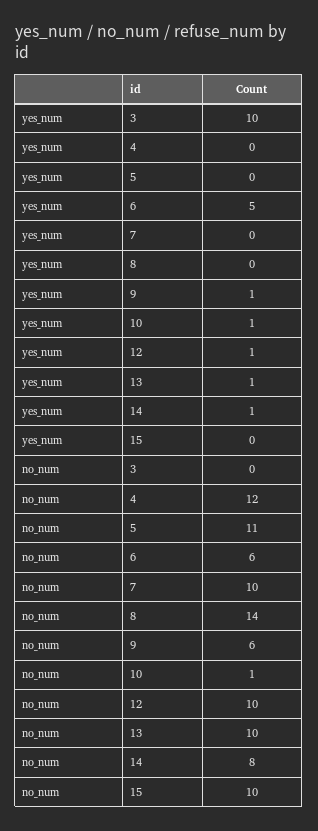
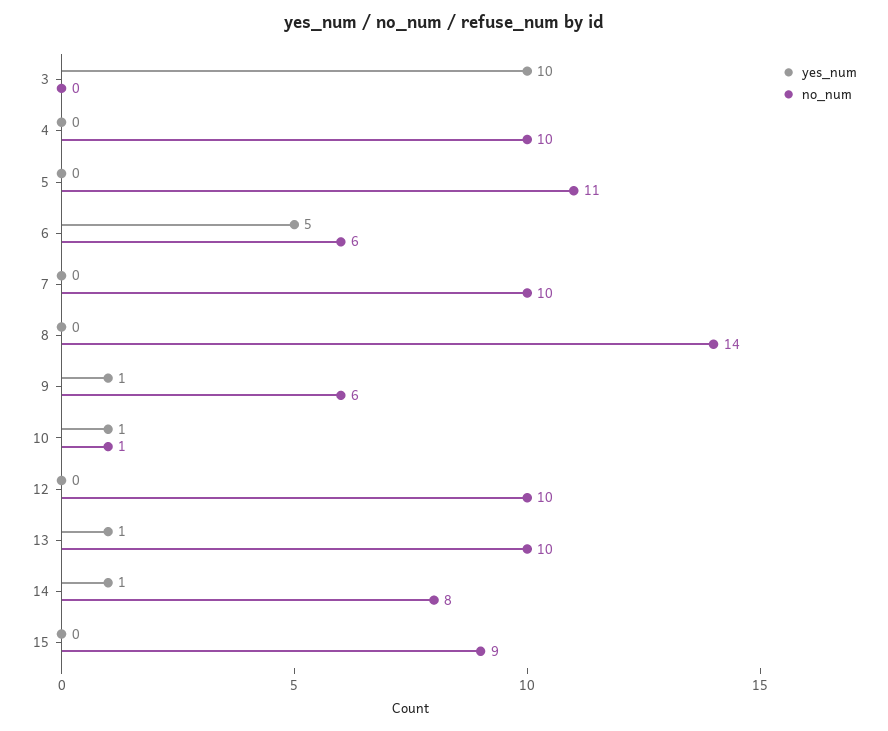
yes_num, 12: 1 -> 0
no_num, 4: 12 -> 10
no_num, 15: 10 -> 9

